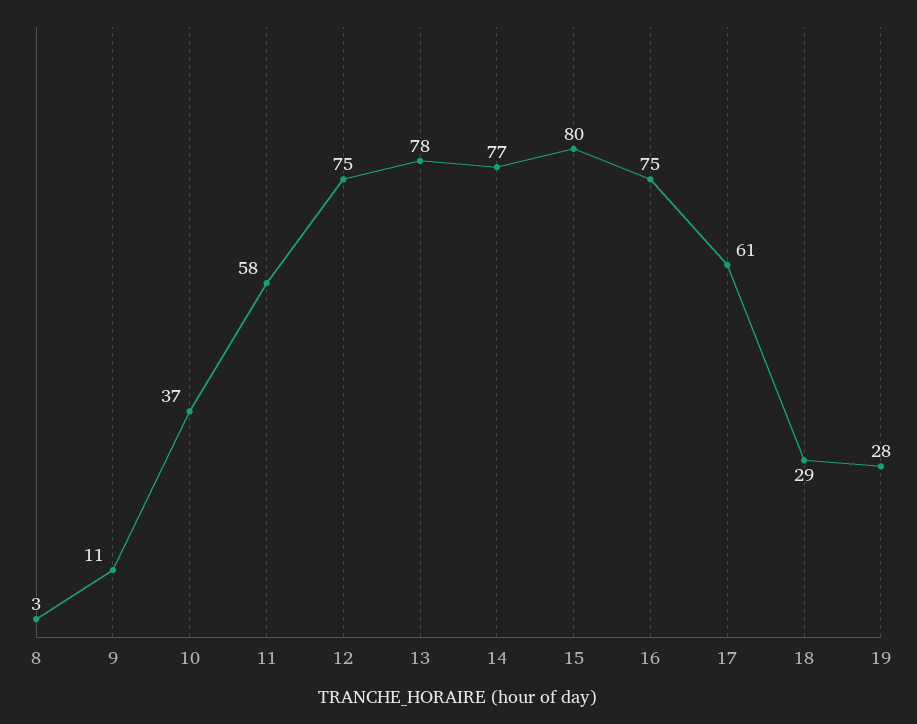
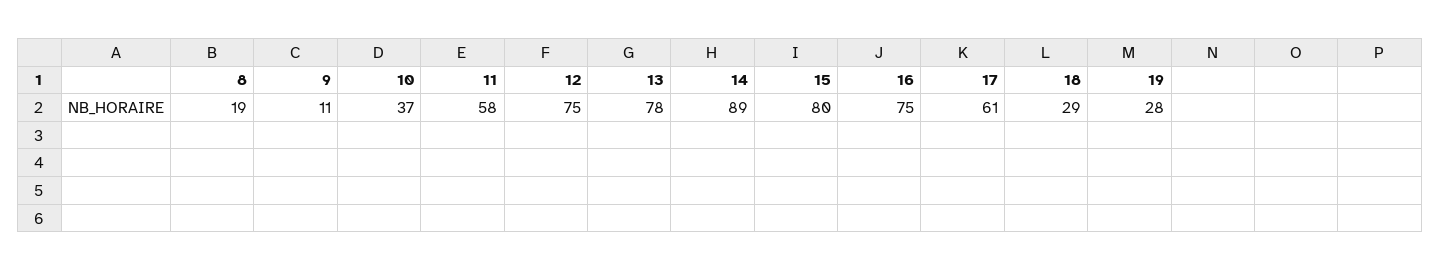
8: 3 -> 19
14: 77 -> 89

